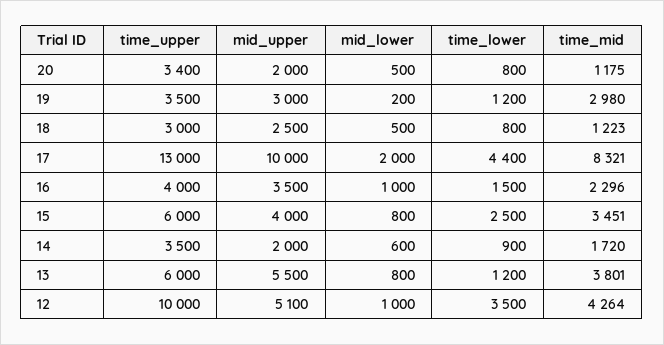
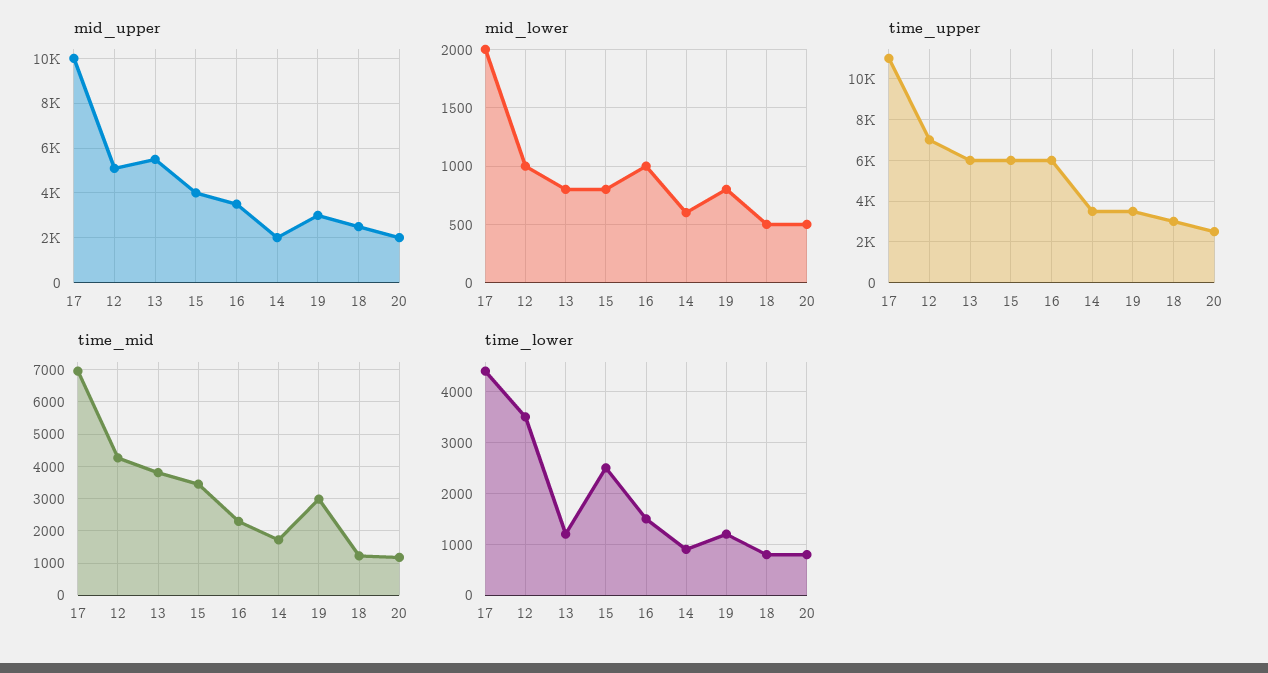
time_upper, 20: 3400 -> 2500
mid_lower, 19: 200 -> 800
time_upper, 17: 13000 -> 11000
time_mid, 17: 8321 -> 7000
time_upper, 16: 4000 -> 6000
time_upper, 12: 10000 -> 7000

